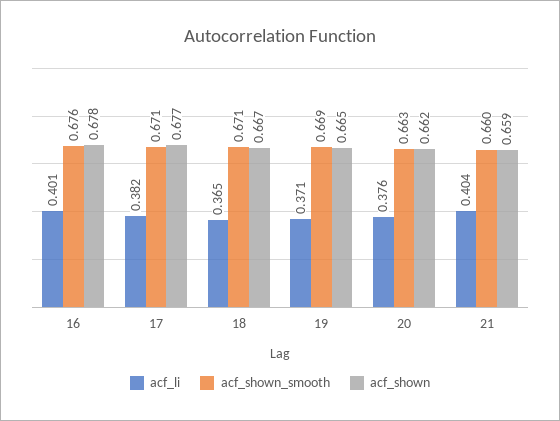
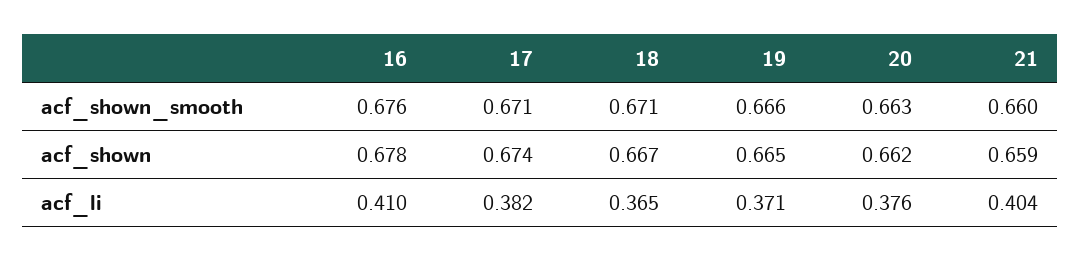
acf_li, 16: 0.401 -> 0.41
acf_shown, 17: 0.677 -> 0.674
acf_shown_smooth, 19: 0.669 -> 0.666

